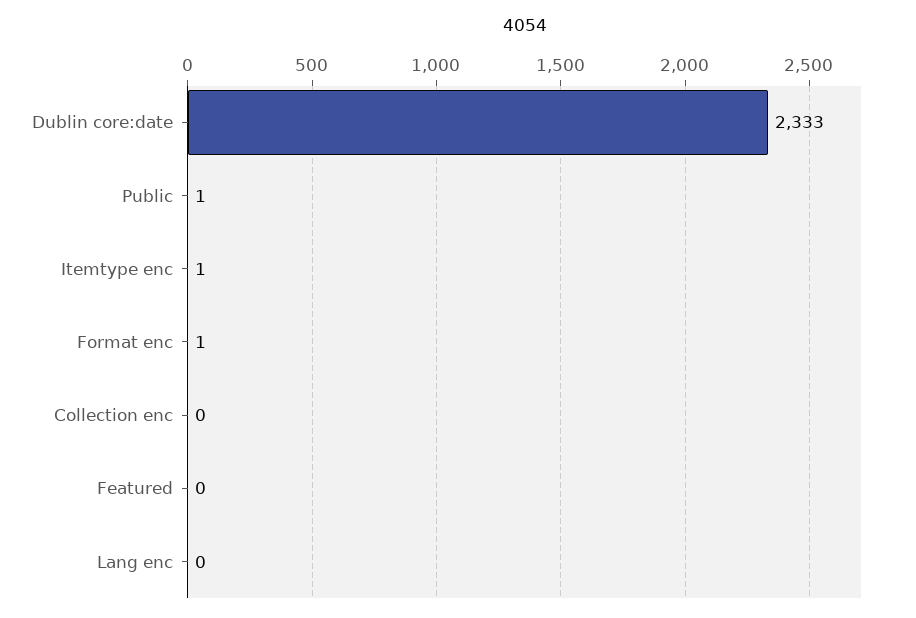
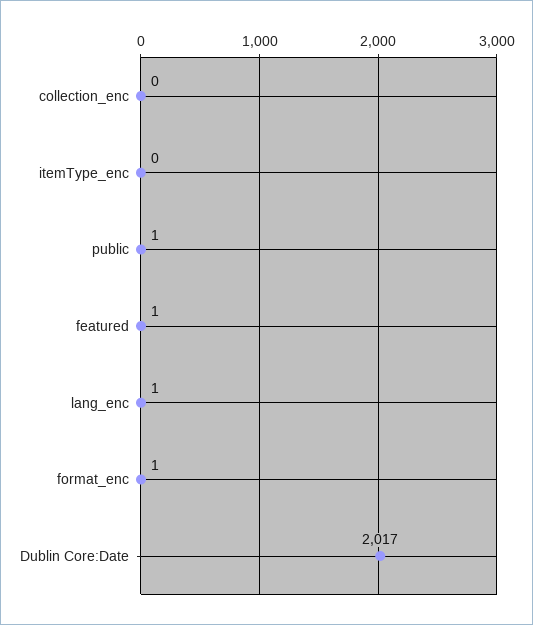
Dublin core:date: 2333 -> 2017
Itemtype enc: 1 -> 0
Featured: 0 -> 1
Lang enc: 0 -> 1

